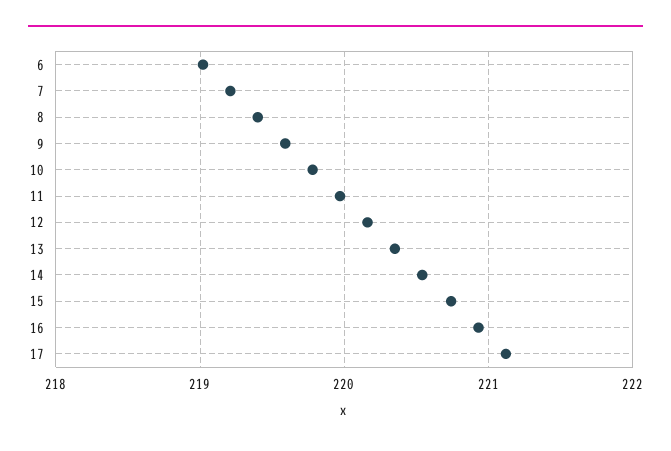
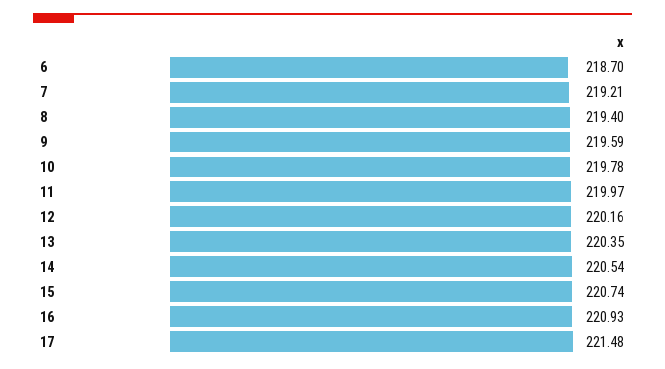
6: 219 -> 218.7
17: 221.1 -> 221.48

